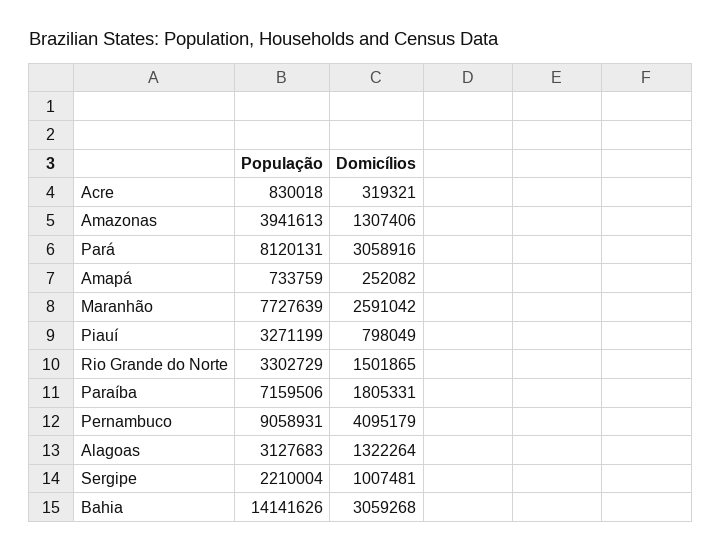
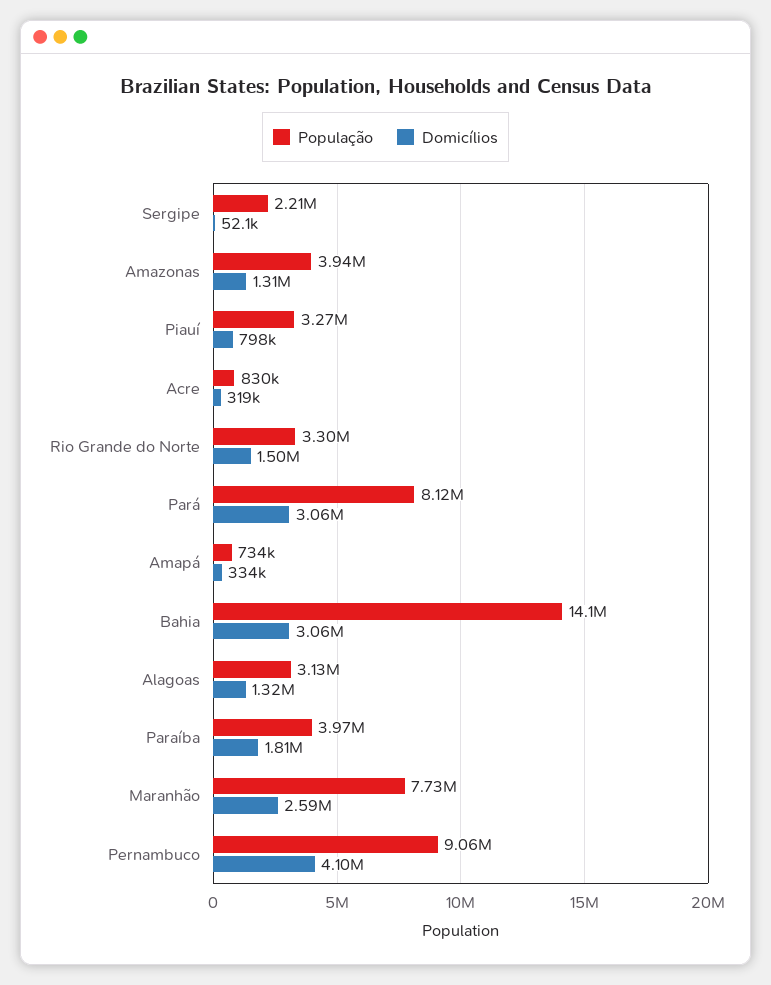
Domicílios, Amapá: 252082 -> 334000
População, Paraíba: 7159506 -> 3970000
Domicílios, Sergipe: 1007481 -> 52100

